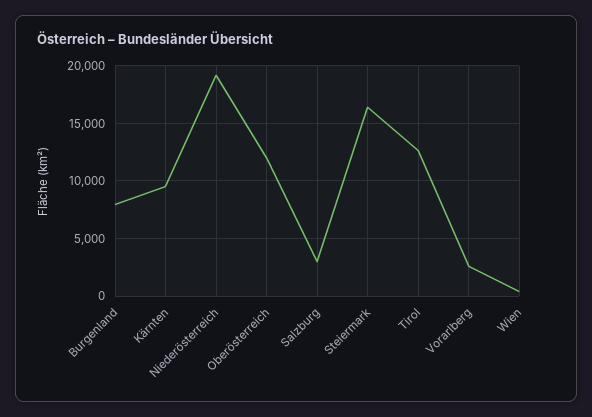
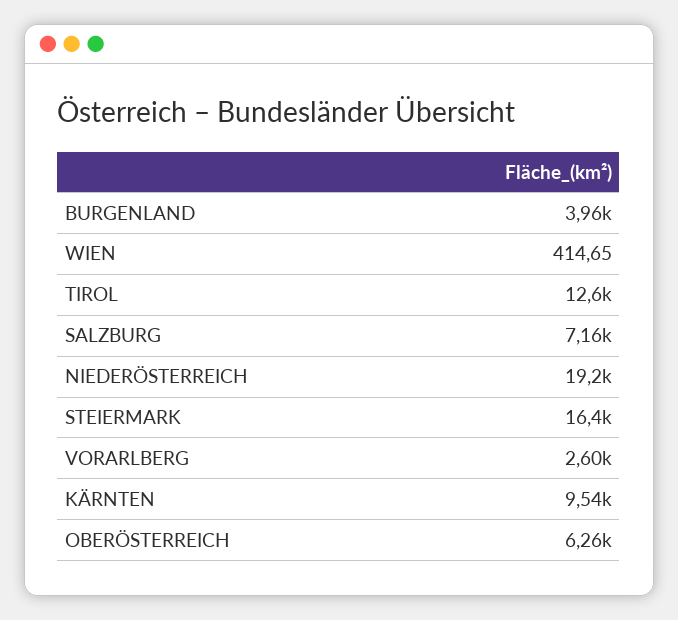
Burgenland: 8000 -> 3960
Oberösterreich: 12000 -> 6260
Salzburg: 3000 -> 7160

